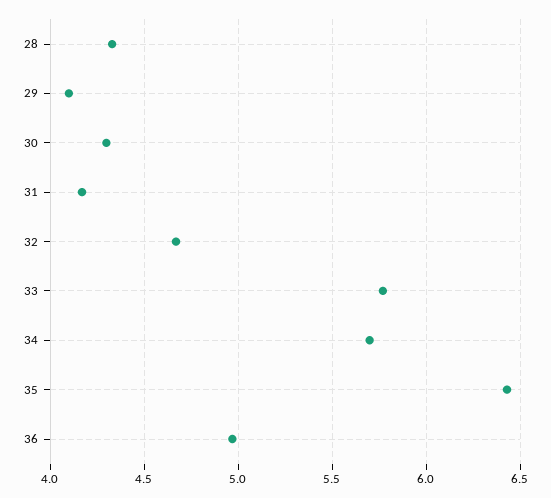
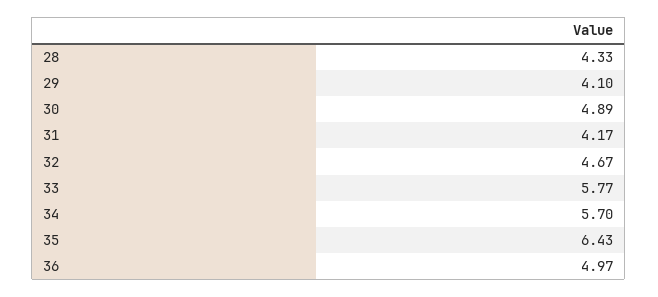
30: 4.3 -> 4.89

